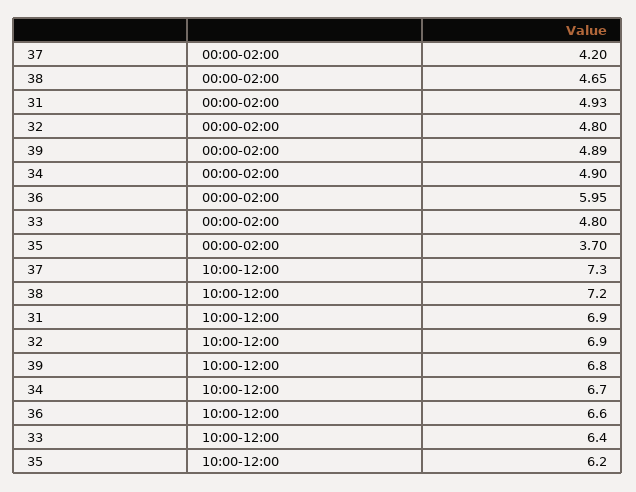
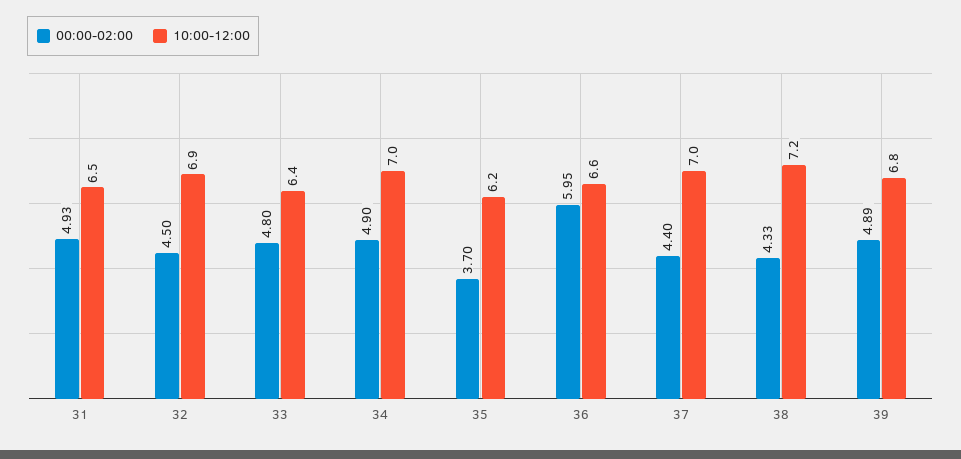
00:00-02:00, 37: 4.2 -> 4.4
00:00-02:00, 38: 4.65 -> 4.33
00:00-02:00, 32: 4.8 -> 4.5
10:00-12:00, 37: 7.3 -> 7
10:00-12:00, 31: 6.9 -> 6.5
10:00-12:00, 34: 6.7 -> 7

